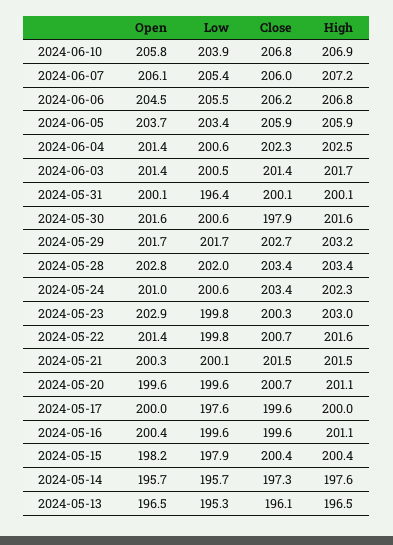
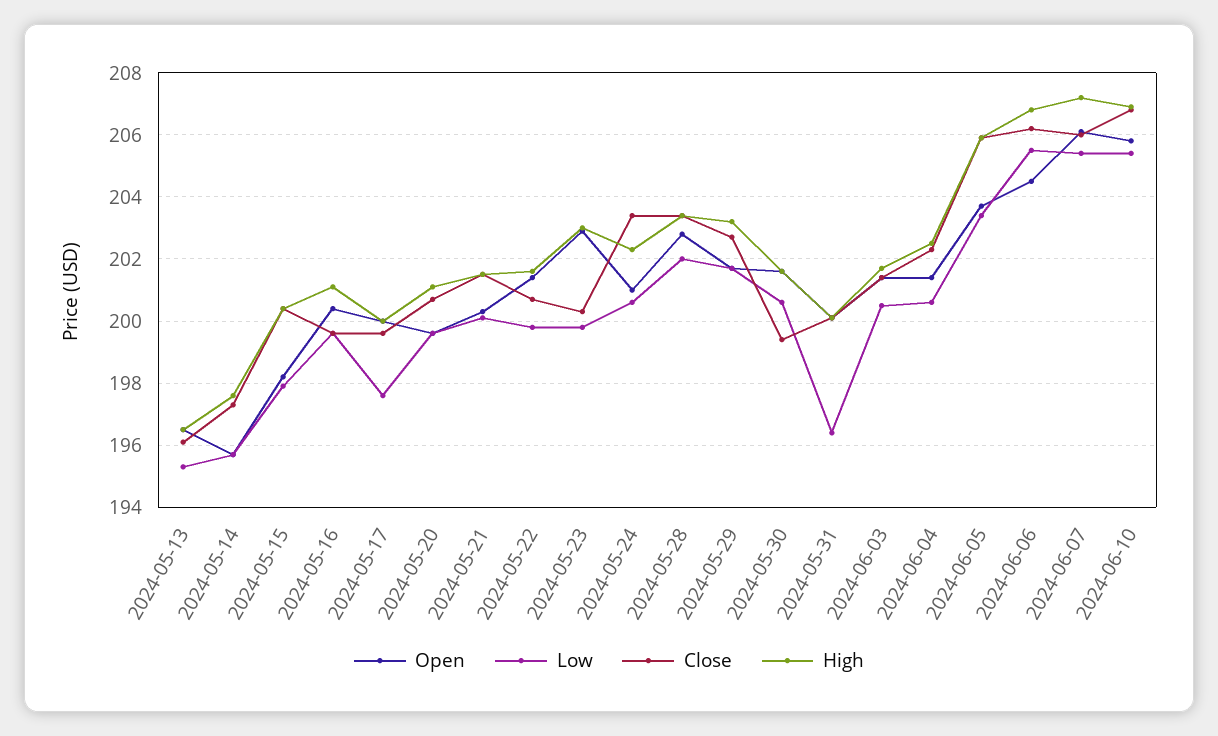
Low, 2024-06-10: 203.9 -> 205.5
Close, 2024-05-30: 197.9 -> 199.5

